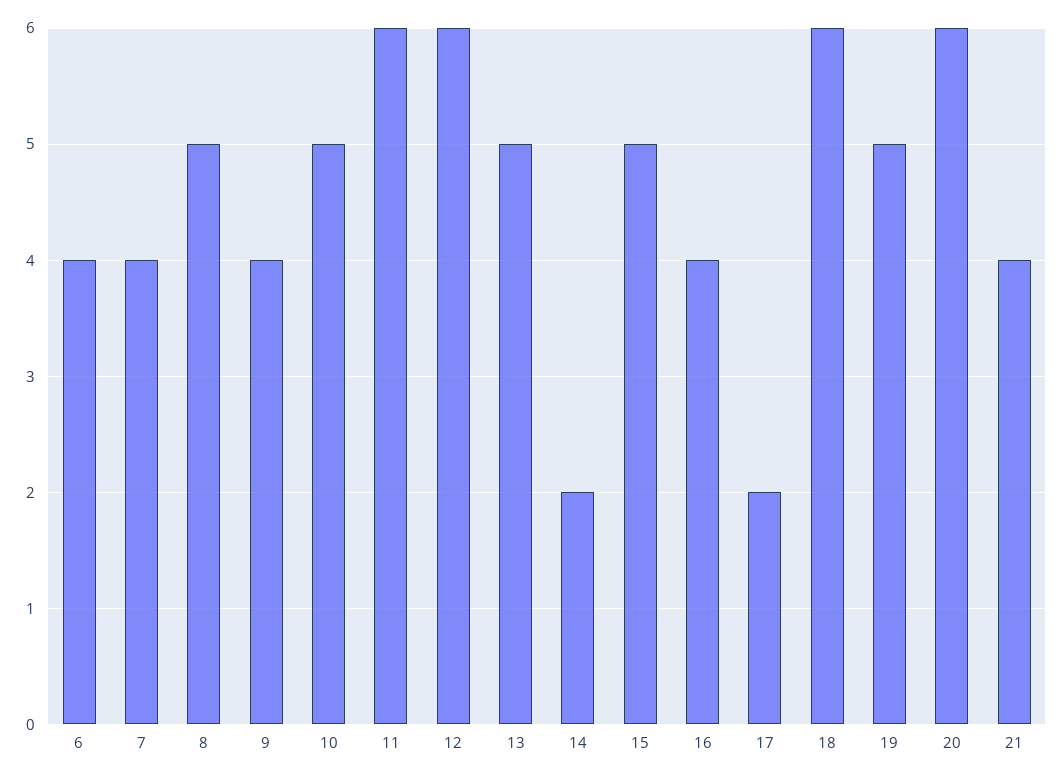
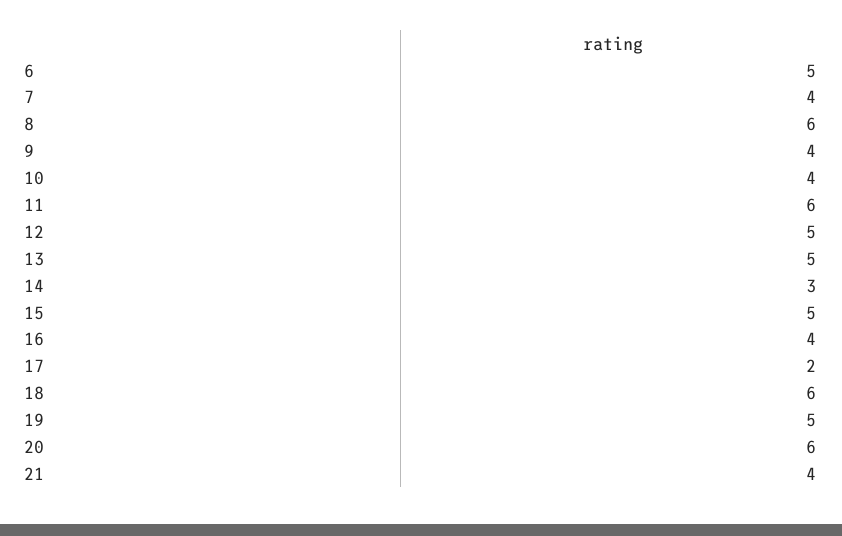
6: 4 -> 5
8: 5 -> 6
10: 5 -> 4
12: 6 -> 5
14: 2 -> 3

